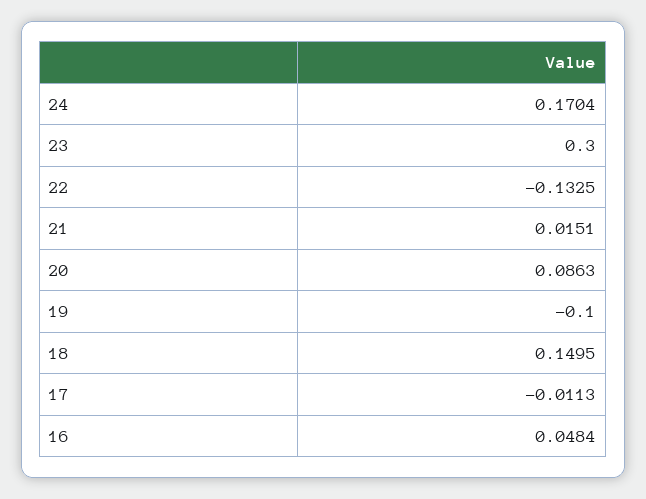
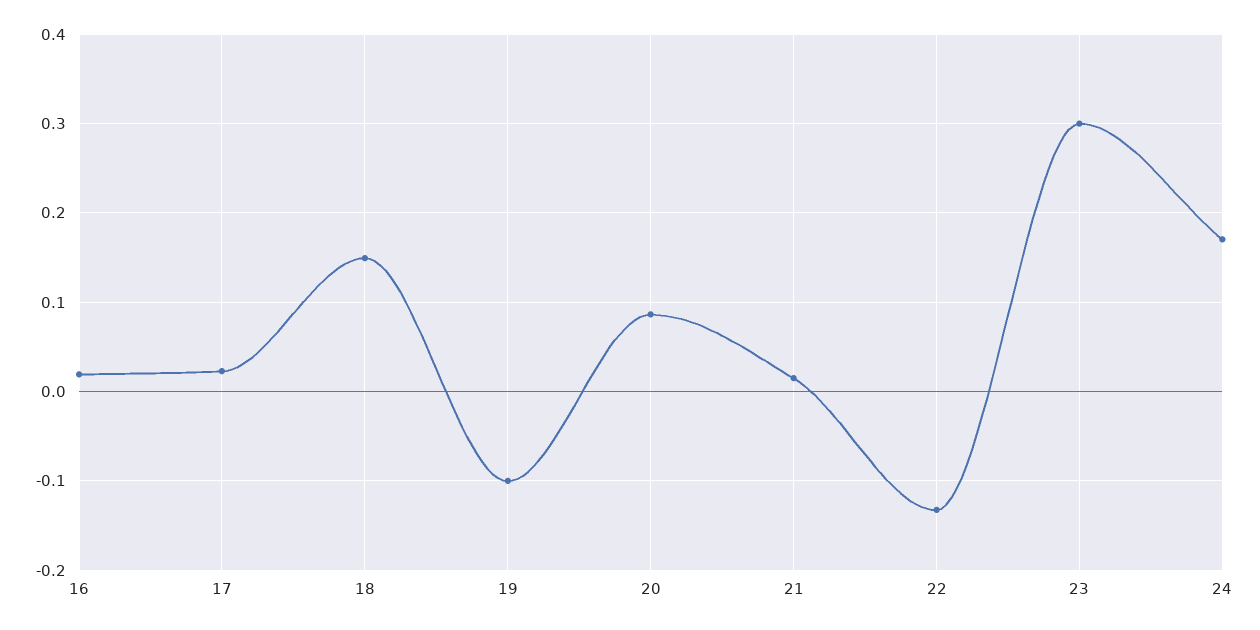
17: -0.0113 -> 0.02
16: 0.0484 -> 0.02

